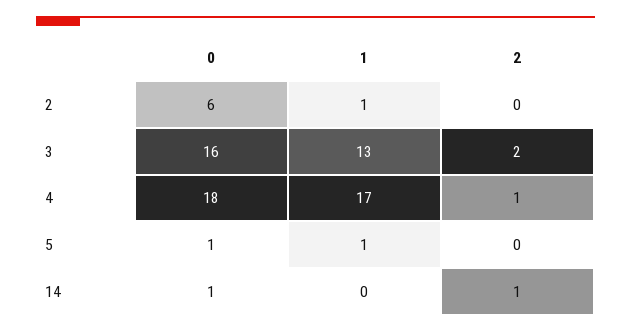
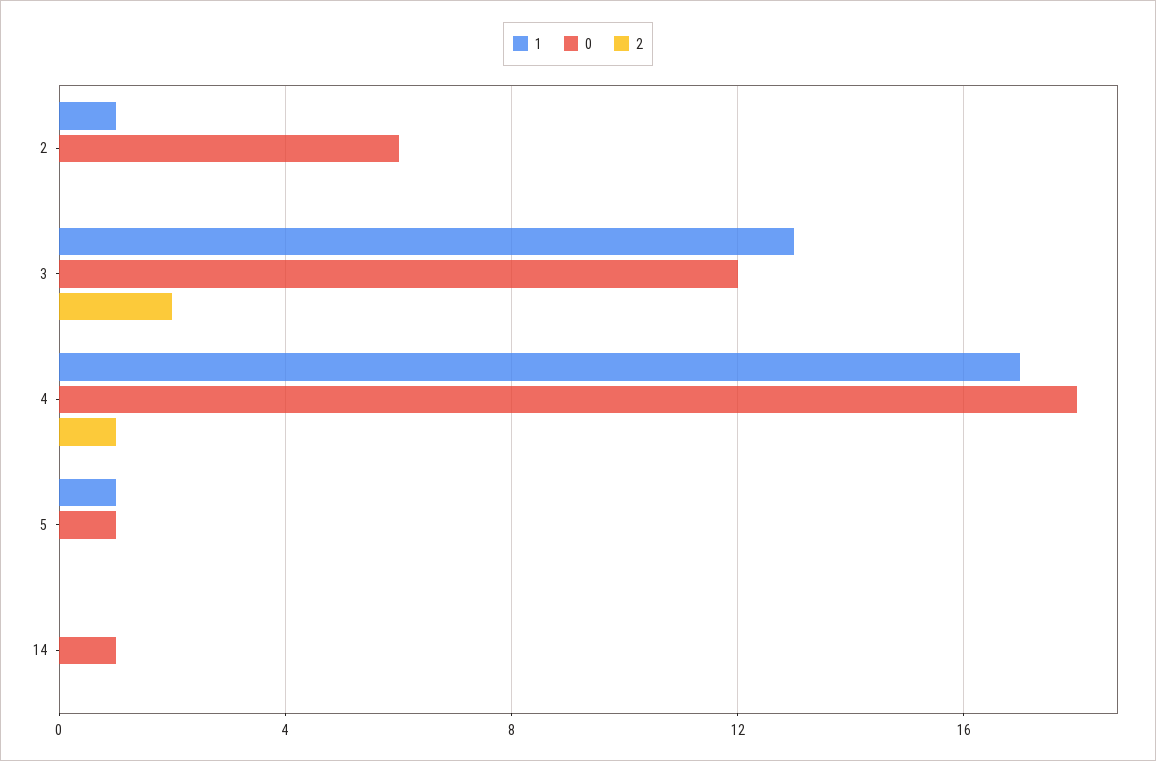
0, 3: 16 -> 12
2, 14: 1 -> 0

